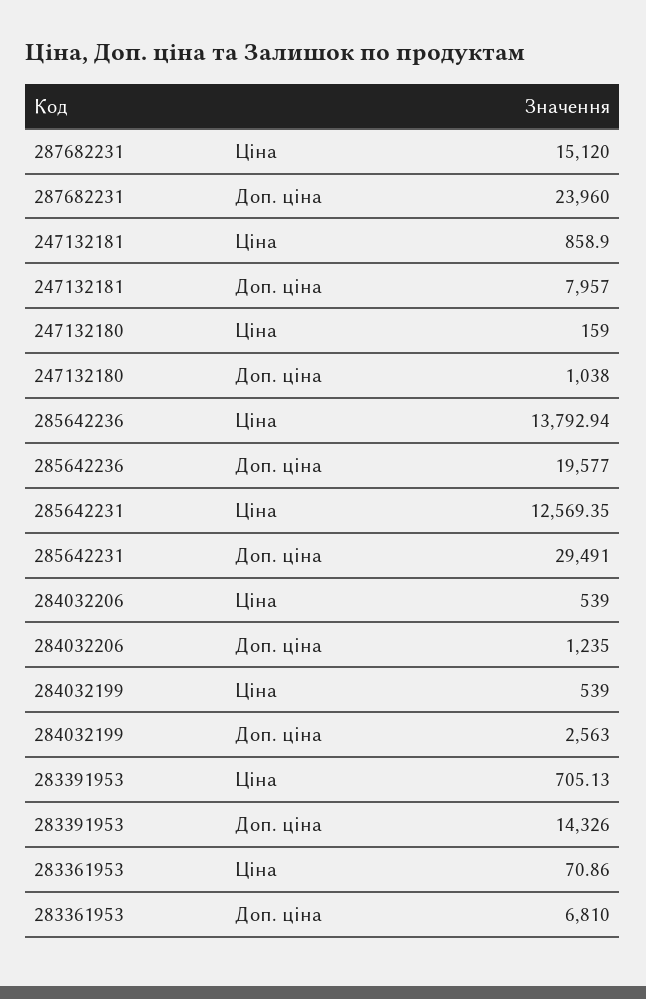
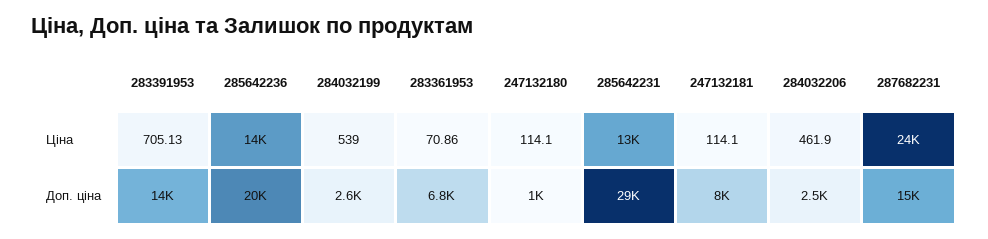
287682231, Ціна: 15120 -> 24000
287682231, Доп. ціна: 23960 -> 15000
247132181, Ціна: 858.9 -> 114.1
247132180, Ціна: 159 -> 114.1
284032206, Ціна: 539 -> 461.9
284032206, Доп. ціна: 1235 -> 2500

